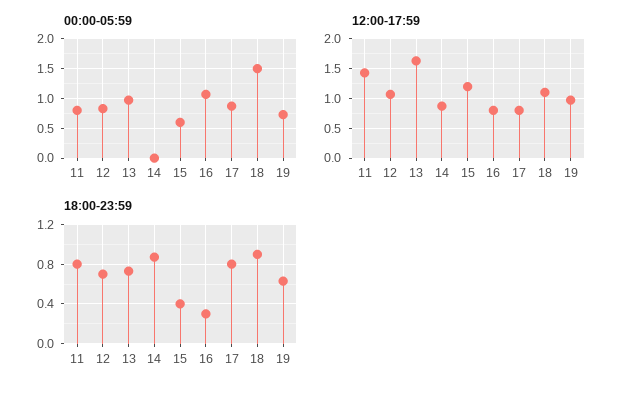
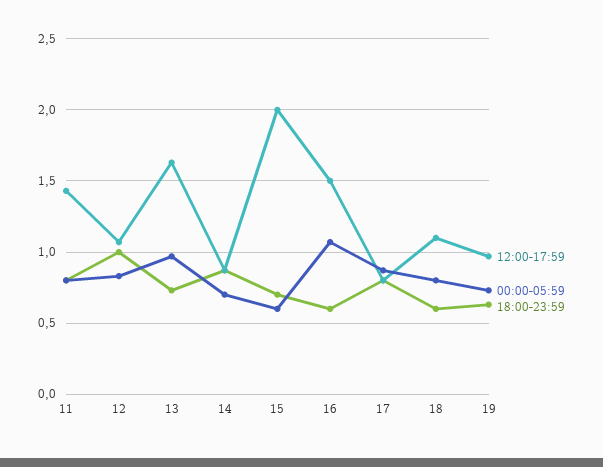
00:00-05:59, 14: 0 -> 0.7
00:00-05:59, 18: 1.5 -> 0.8
12:00-17:59, 15: 1.25 -> 2
12:00-17:59, 16: 0.75 -> 1.5
18:00-23:59, 12: 0.7 -> 1
18:00-23:59, 15: 0.4 -> 0.7
18:00-23:59, 16: 0.3 -> 0.6
18:00-23:59, 18: 0.9 -> 0.6

